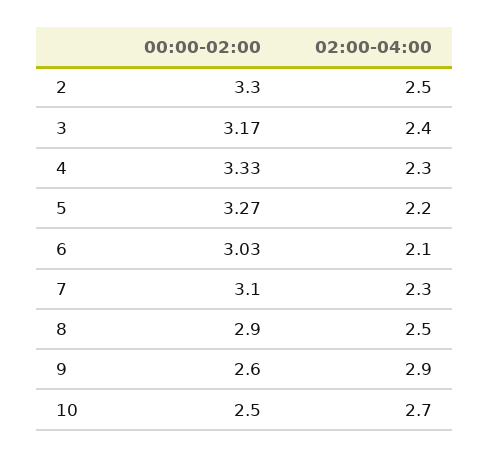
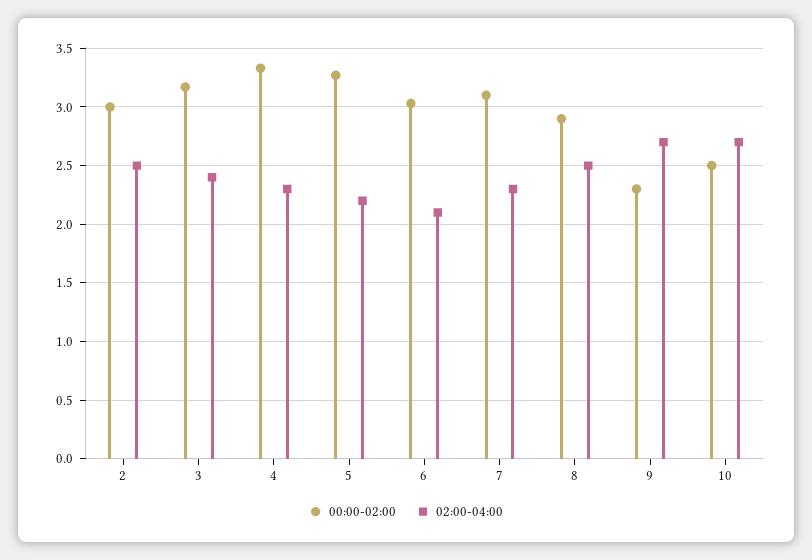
00:00-02:00, 2: 3.3 -> 3
00:00-02:00, 9: 2.6 -> 2.3
02:00-04:00, 9: 2.9 -> 2.7

